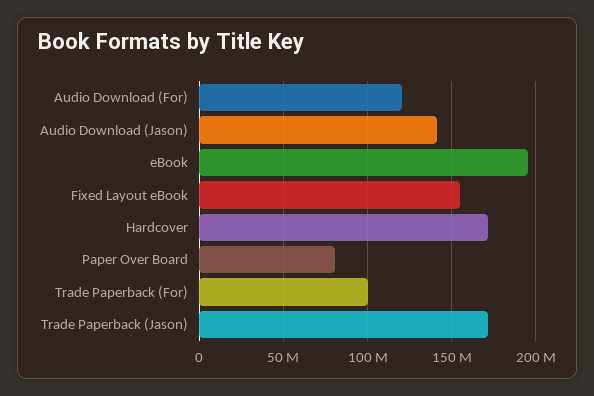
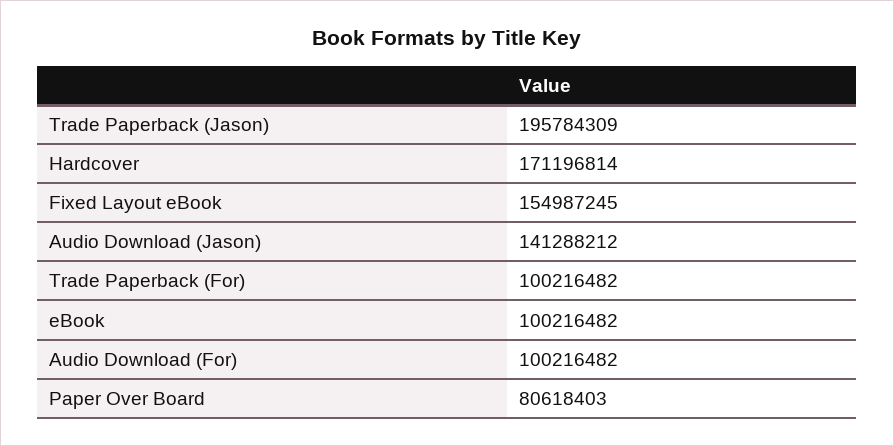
Audio Download (For): 120000000 -> 100216482
eBook: 195000000 -> 100216482
Trade Paperback (Jason): 170000000 -> 195784309

